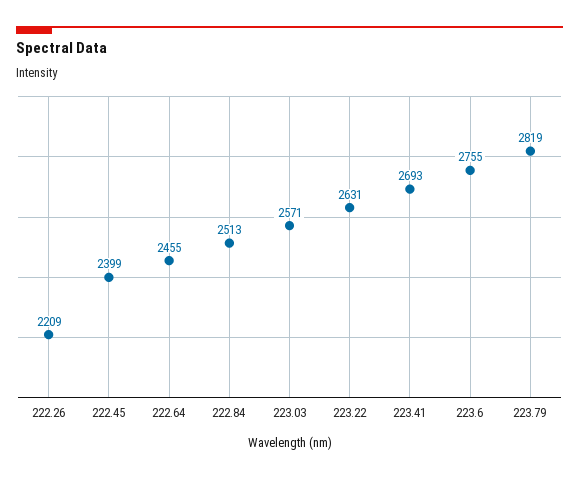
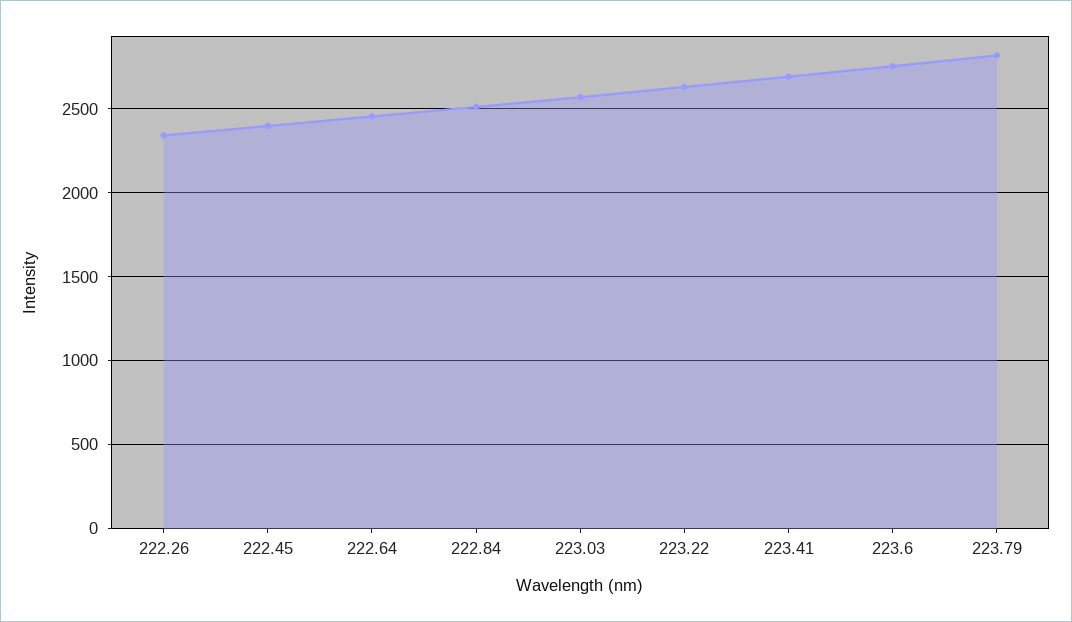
222.26: 2209 -> 2350

